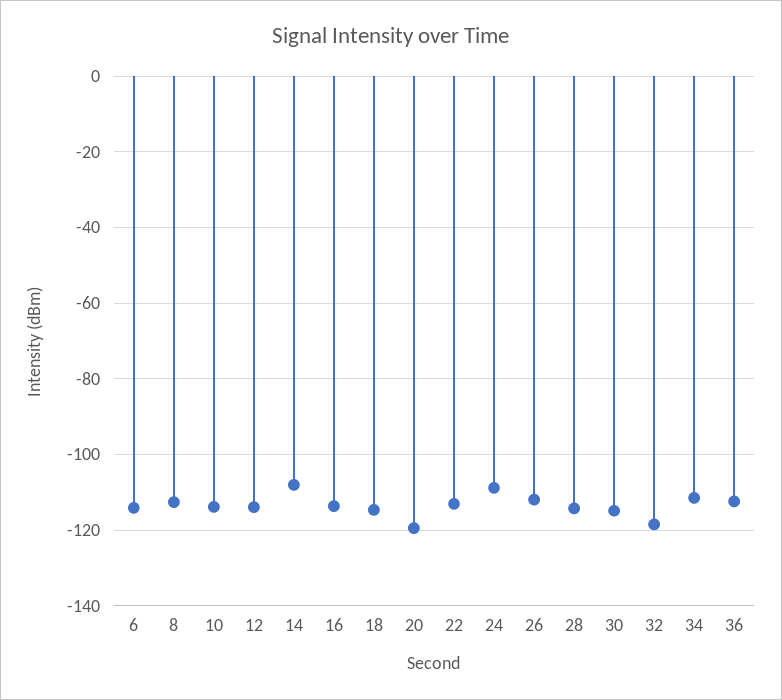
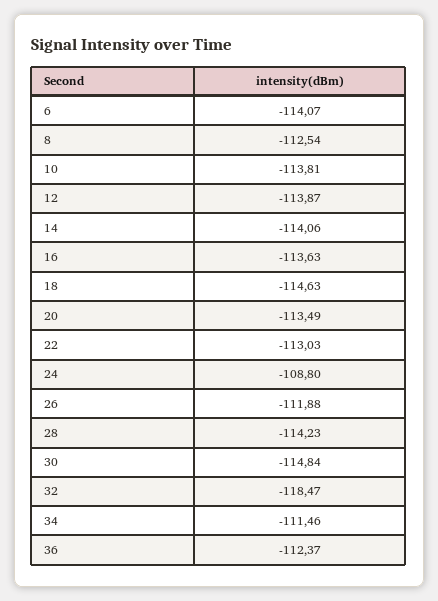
14: -108 -> -114.06
20: -120 -> -113.49

